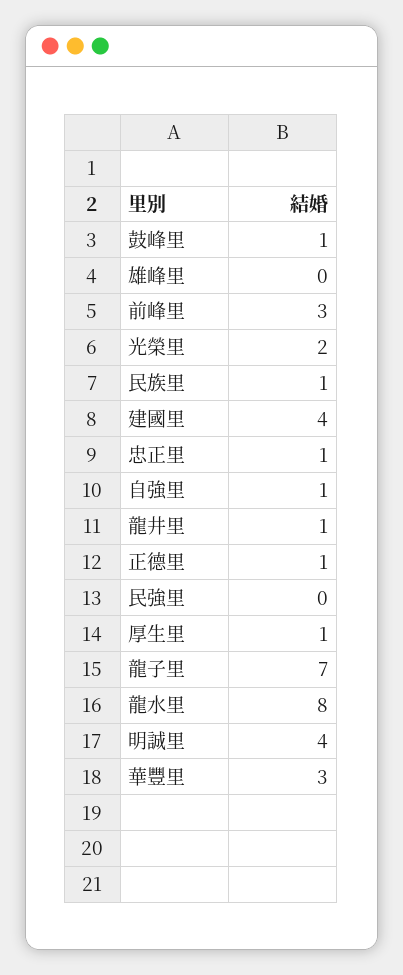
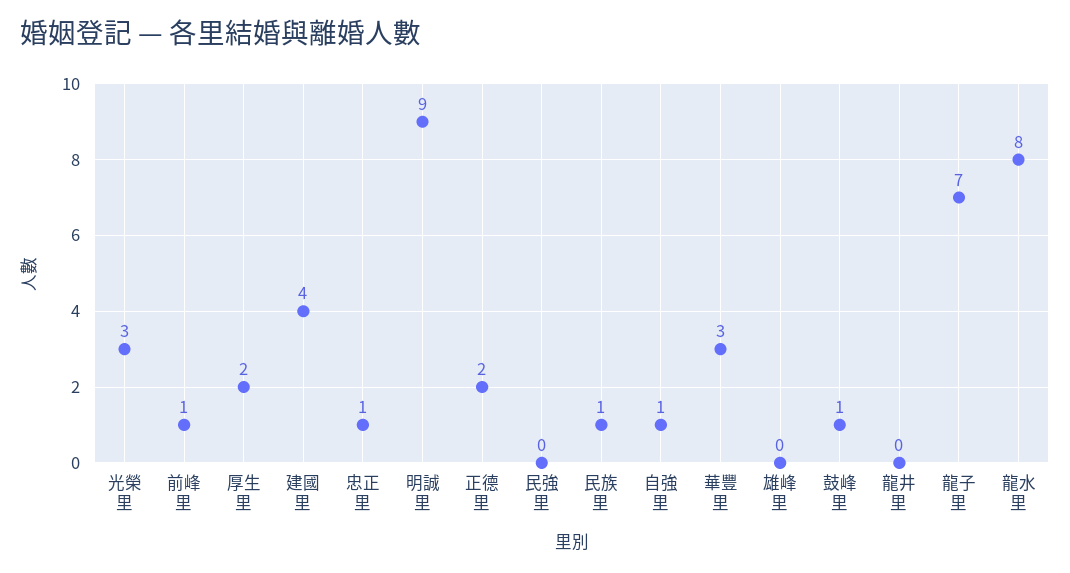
前峰里: 3 -> 1
光榮里: 2 -> 3
龍井里: 1 -> 0
正德里: 1 -> 2
厚生里: 1 -> 2
明誠里: 4 -> 9

